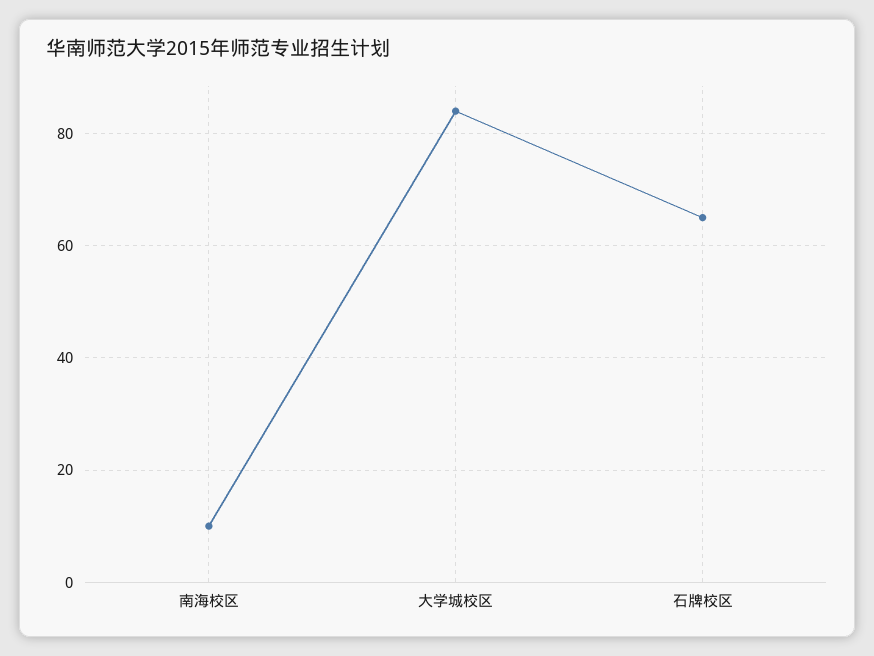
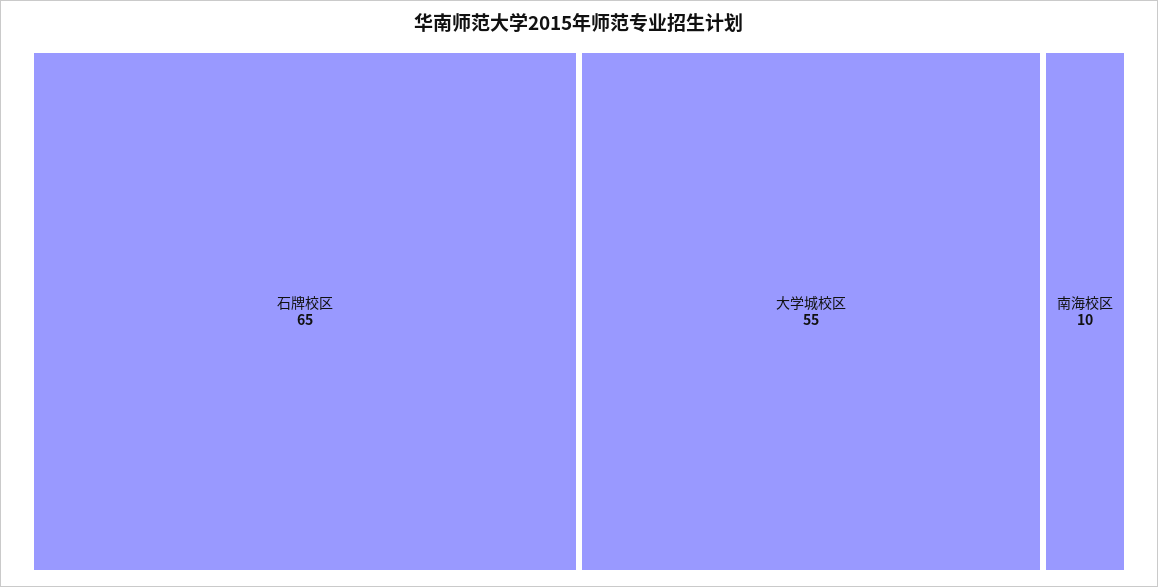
大学城校区: 85 -> 55

